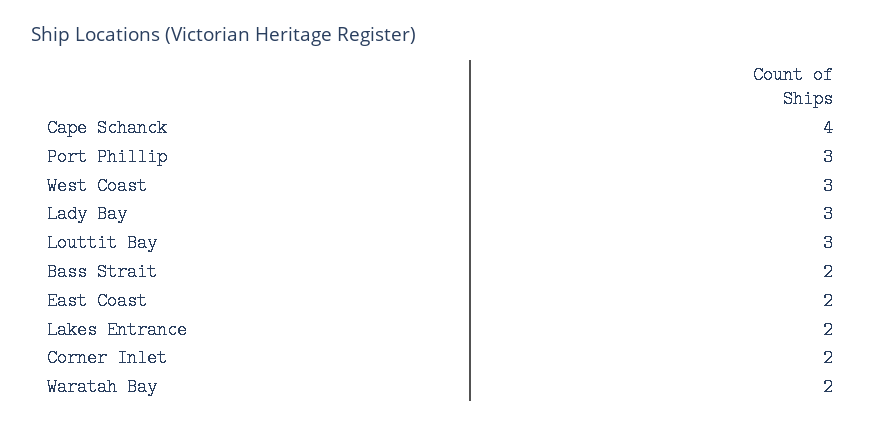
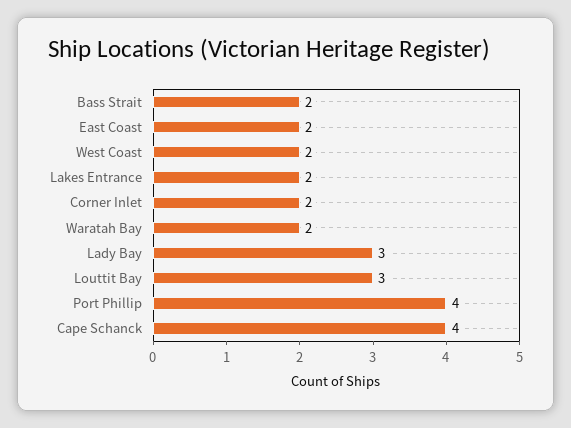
Port Phillip: 3 -> 4
West Coast: 3 -> 2

